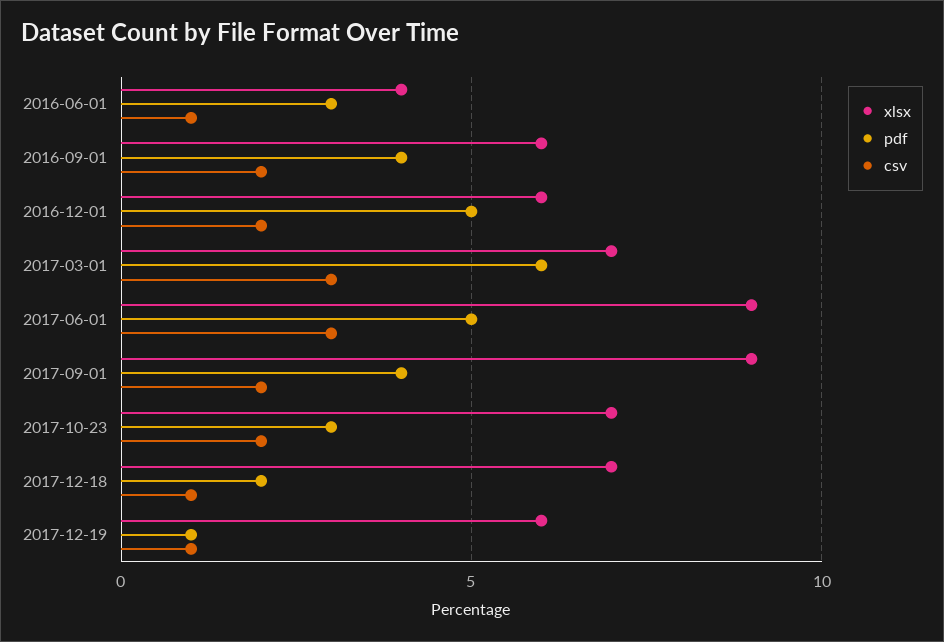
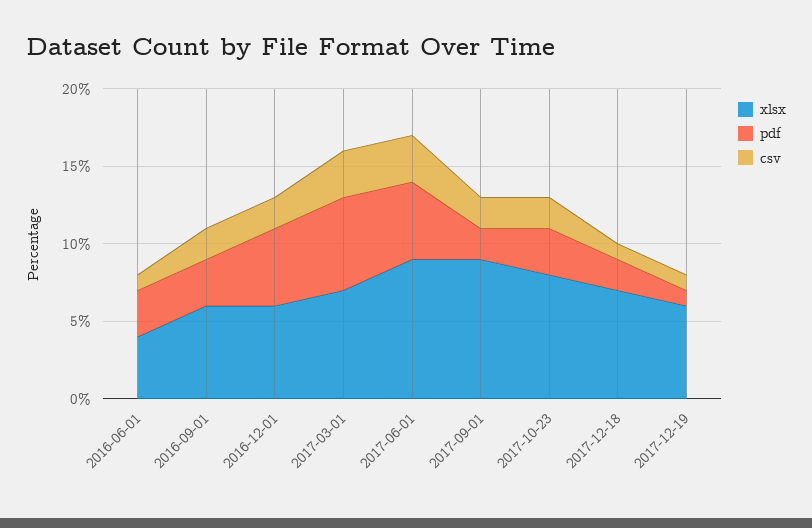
pdf, 2016-09-01: 4 -> 3
pdf, 2017-09-01: 4 -> 2
xlsx, 2017-10-23: 7 -> 8

